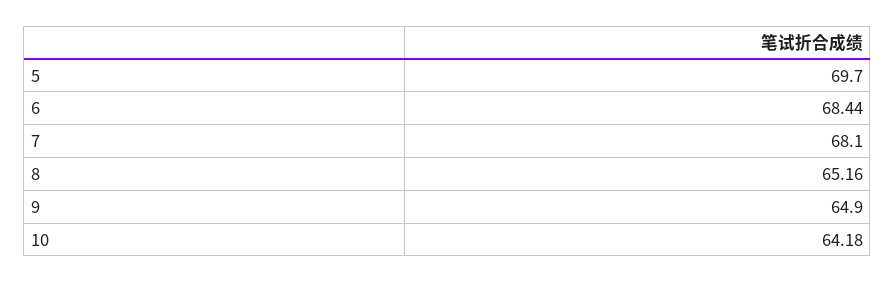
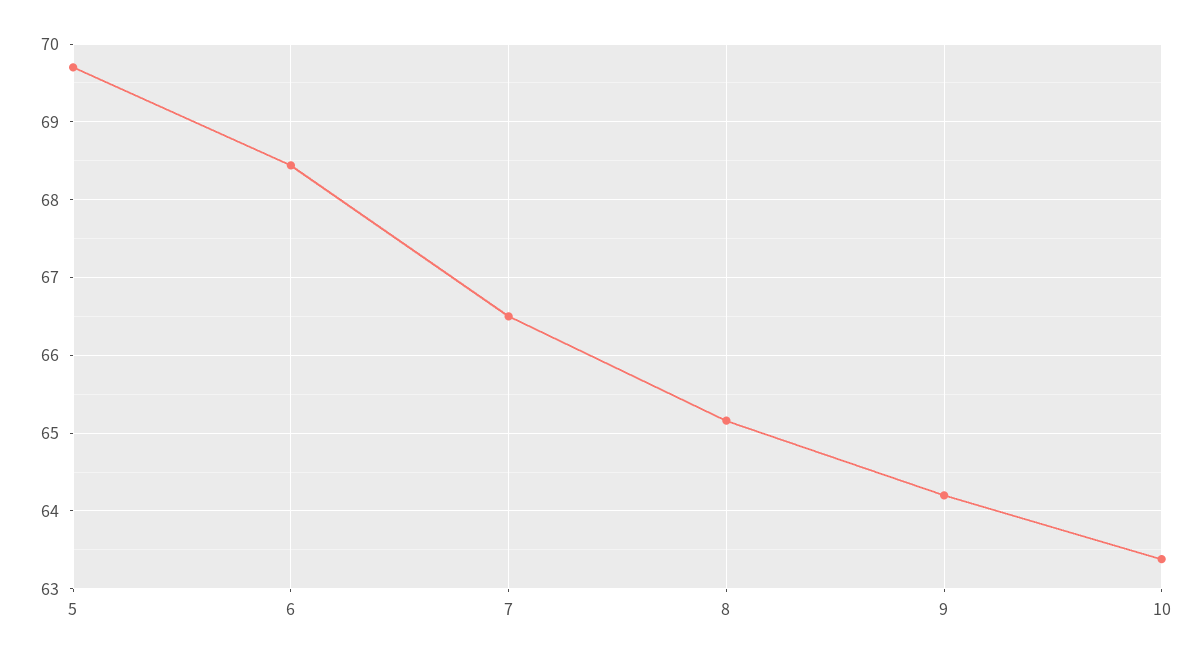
7: 68.1 -> 66.5
9: 64.9 -> 64.2
10: 64.18 -> 63.4

